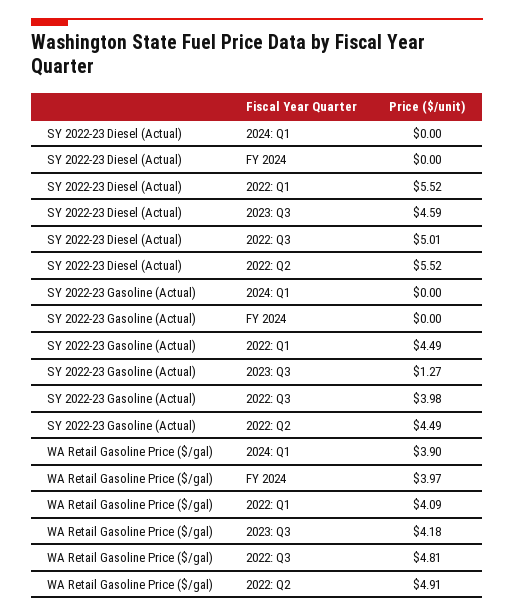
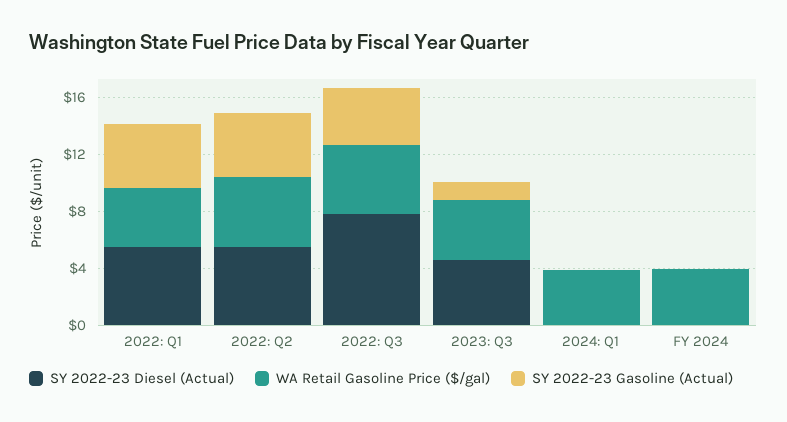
SY 2022-23 Diesel (Actual), 2022: Q3: 5.01 -> 8

